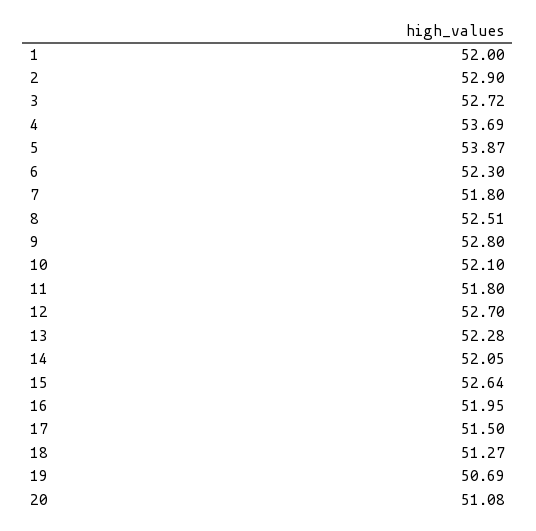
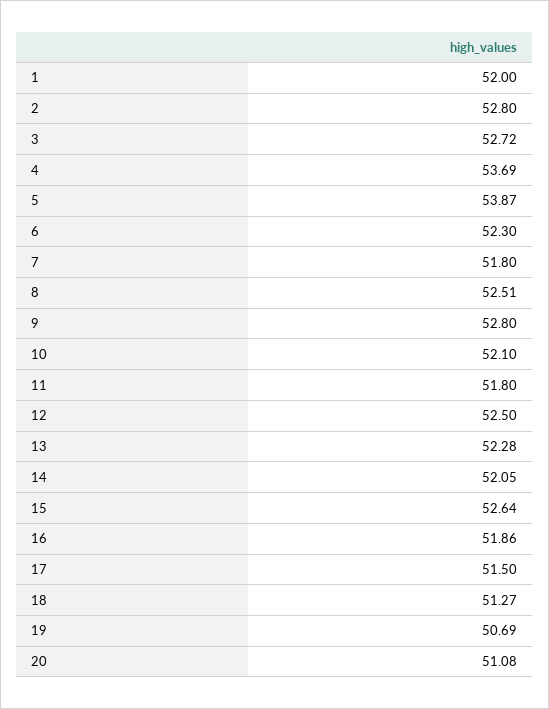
2: 52.9 -> 52.8
12: 52.7 -> 52.5
16: 51.95 -> 51.86

